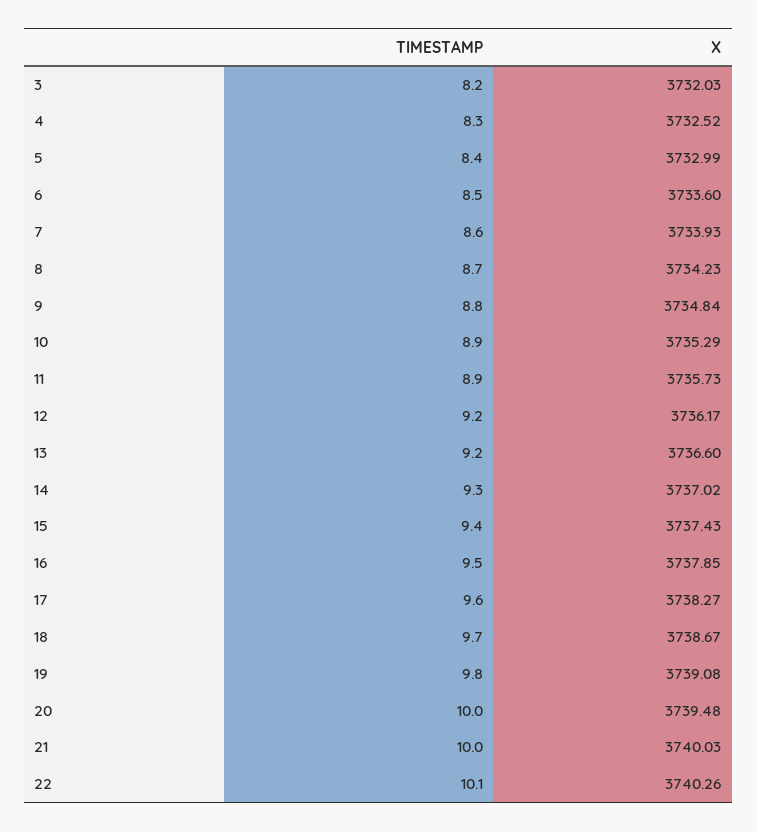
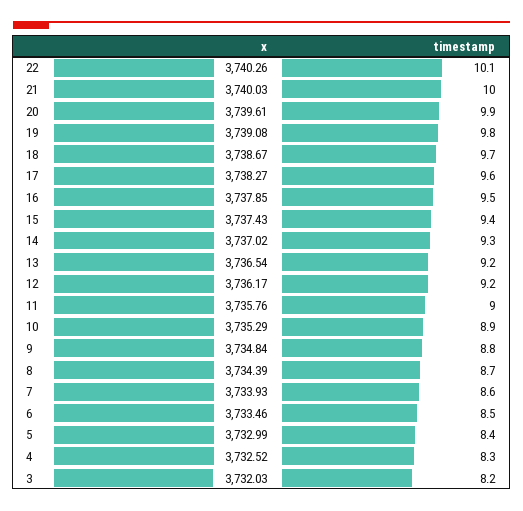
X, 6: 3733.6 -> 3733.46
X, 8: 3734.23 -> 3734.39
TIMESTAMP, 11: 8.9 -> 9
X, 11: 3735.73 -> 3735.76
X, 13: 3736.6 -> 3736.54
TIMESTAMP, 20: 10 -> 9.9
X, 20: 3739.48 -> 3739.61

